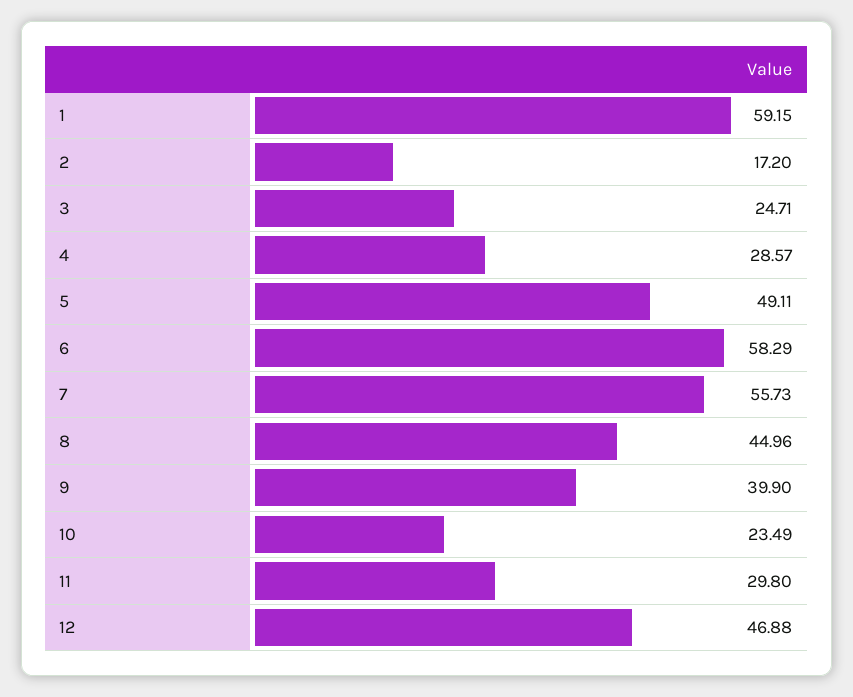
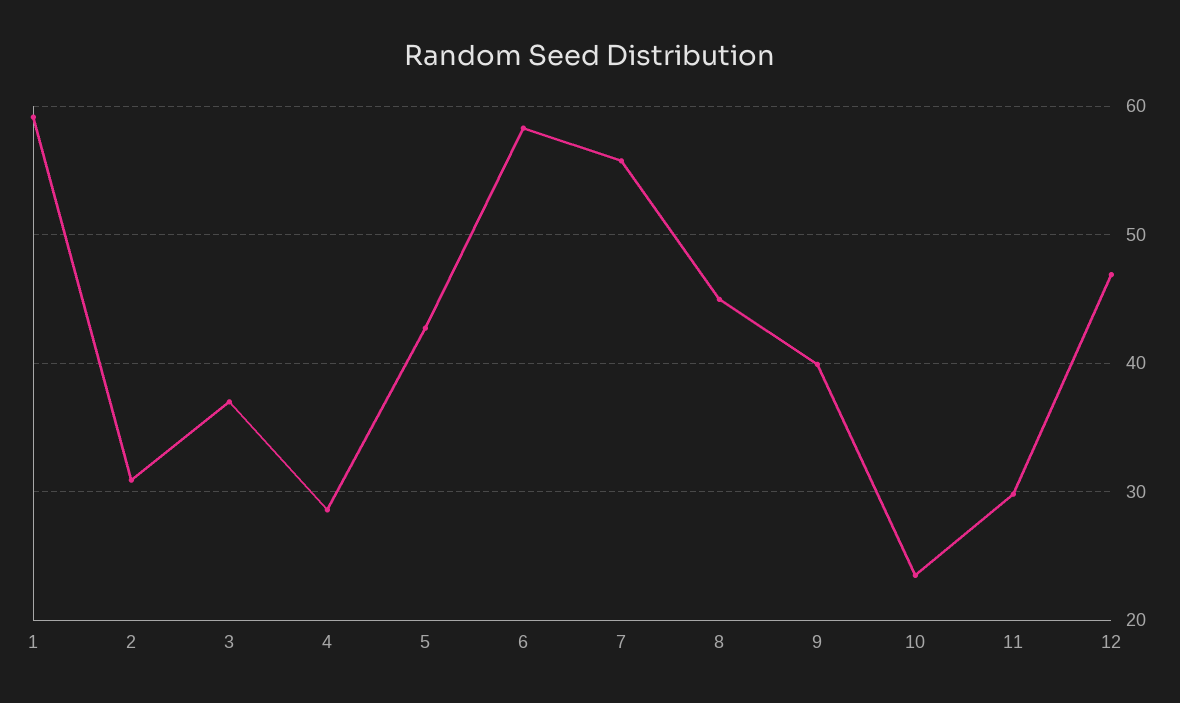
2: 17.2 -> 31
3: 24.71 -> 37
5: 49.11 -> 43

